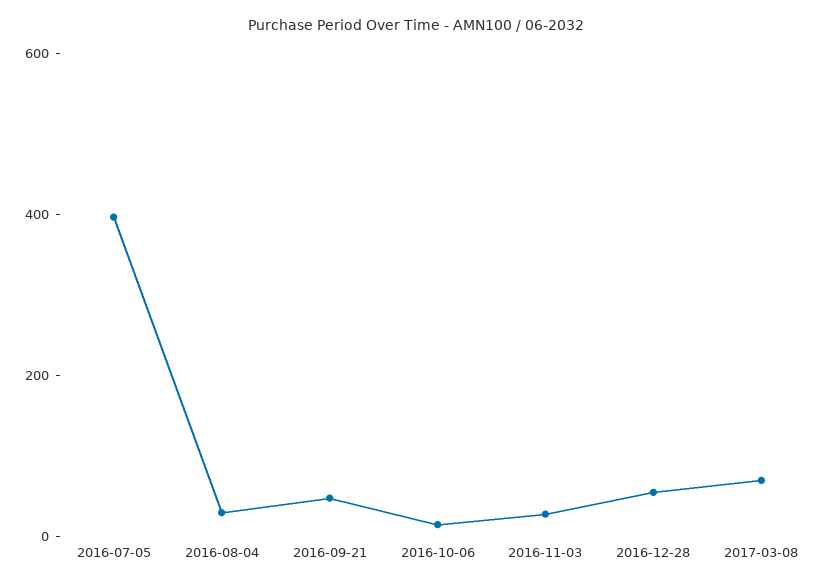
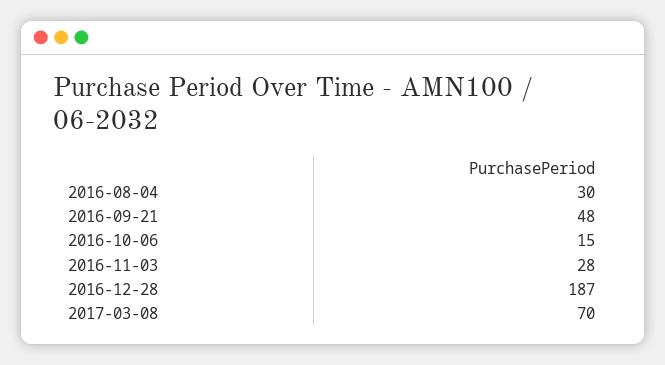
2016-07-05: 400 -> none
2016-12-28: 50 -> 187

